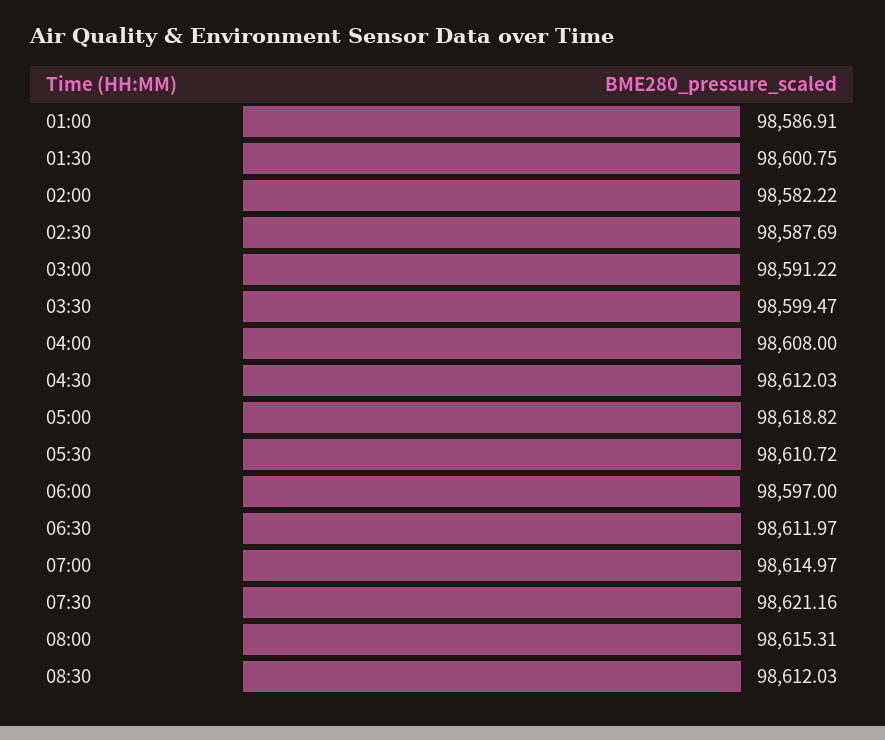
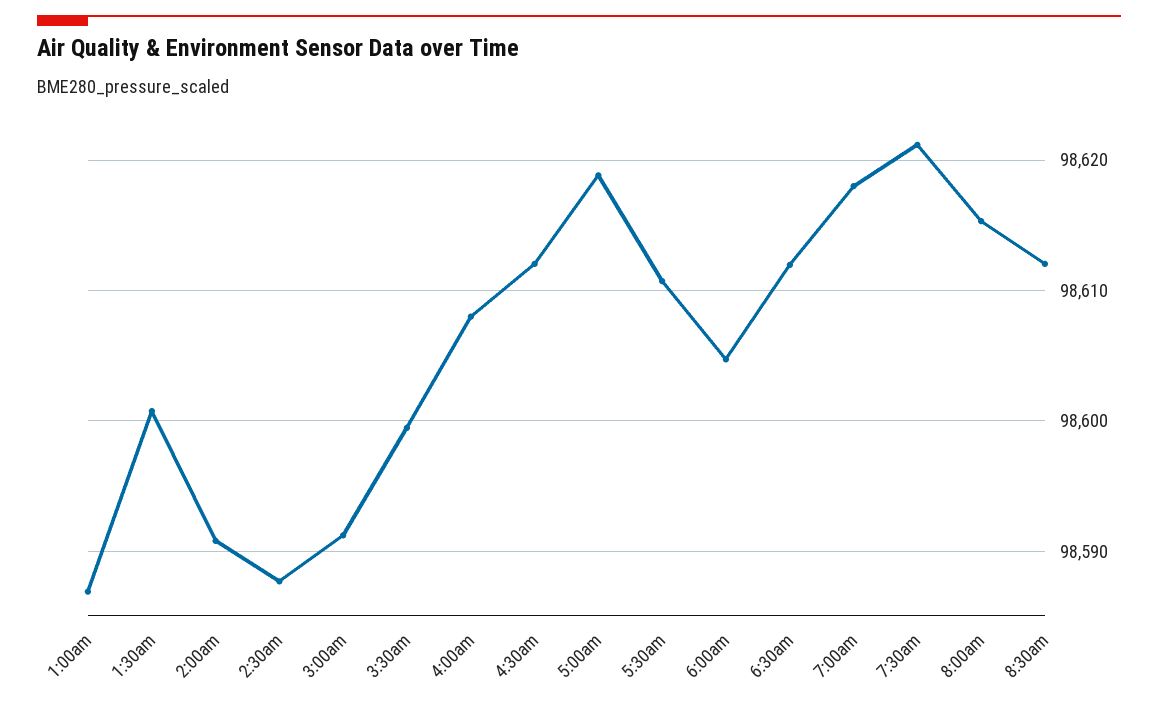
02:00: 98582.22 -> 98591
06:00: 98597 -> 98605
07:00: 98614.97 -> 98618

